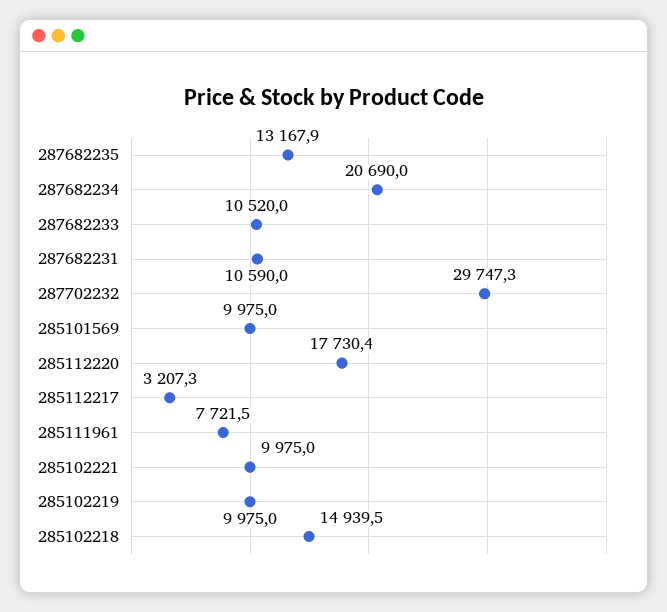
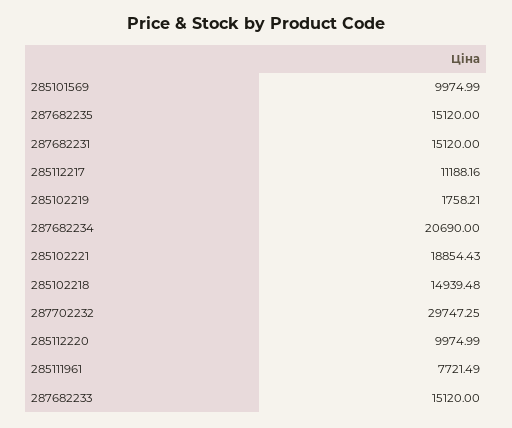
287682235: 13167.9 -> 15120
287682233: 10520 -> 15120
287682231: 10590 -> 15120
285112220: 17730.4 -> 9974.99
285112217: 3207.3 -> 11188.16
285102221: 9975 -> 18854.43
285102219: 9975 -> 1758.21

